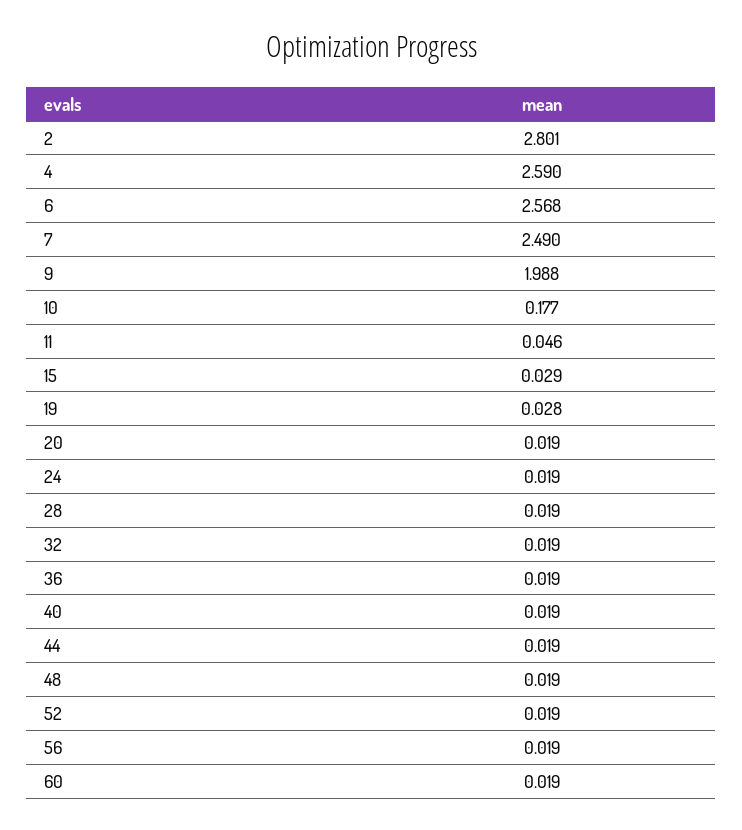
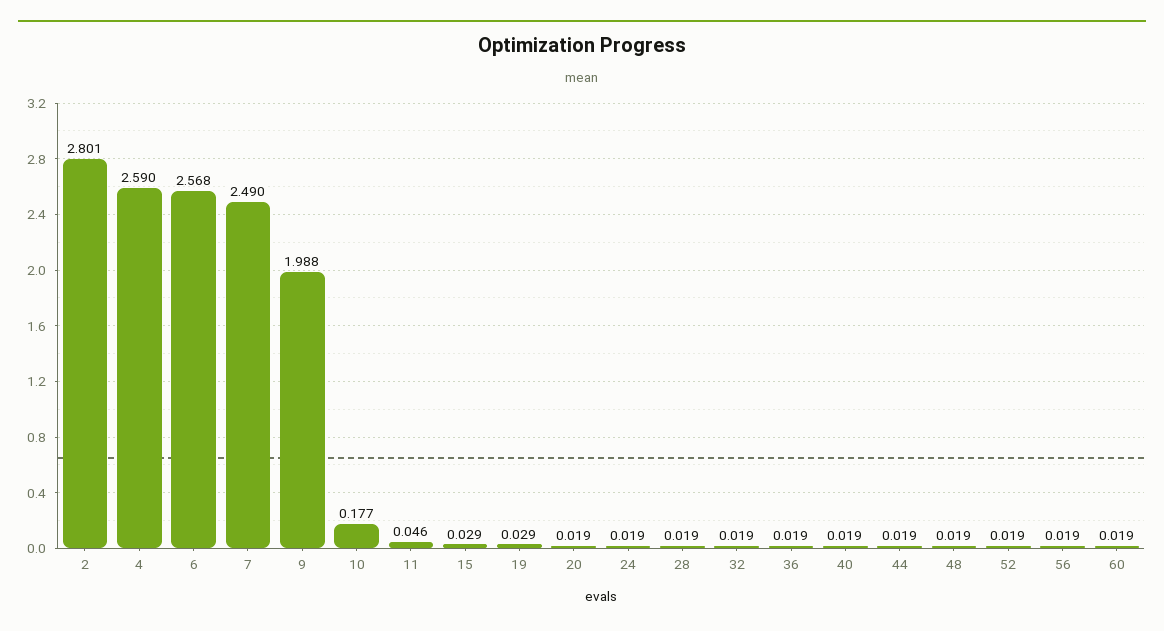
19: 0.028 -> 0.029

